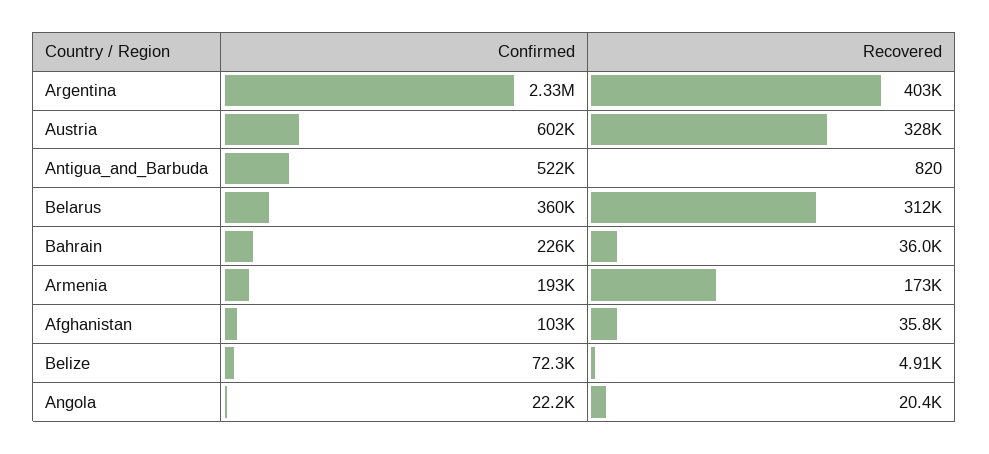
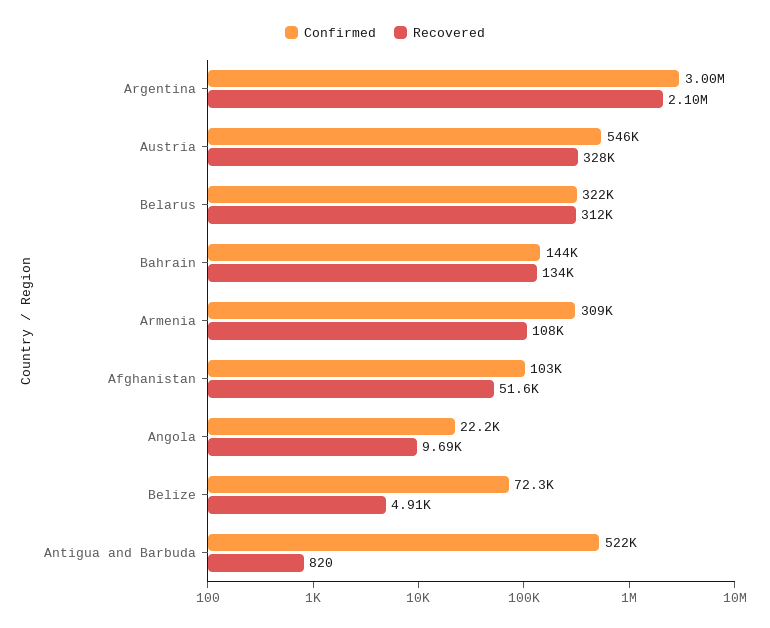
Confirmed, Argentina: 2330000 -> 3000000
Recovered, Argentina: 403000 -> 2100000
Confirmed, Austria: 602000 -> 546000
Confirmed, Belarus: 360000 -> 322000
Confirmed, Bahrain: 226000 -> 144000
Recovered, Bahrain: 36000 -> 134000
Confirmed, Armenia: 193000 -> 309000
Recovered, Armenia: 173000 -> 108000
Recovered, Afghanistan: 35800 -> 51600
Recovered, Angola: 20400 -> 9690

